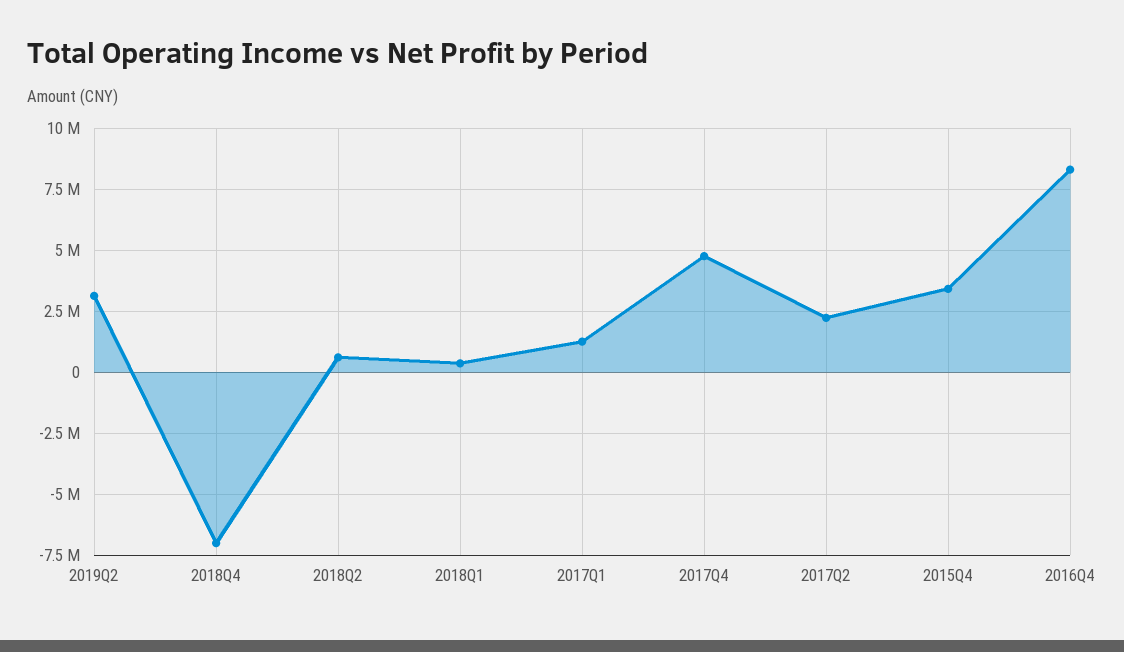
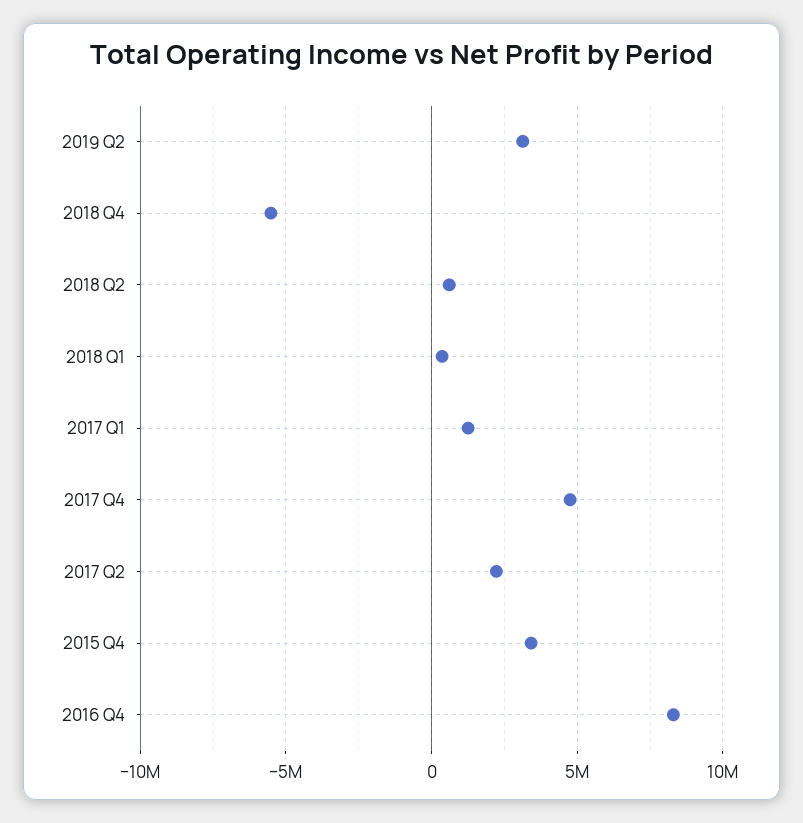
2018Q4: -7000000 -> -5500000

